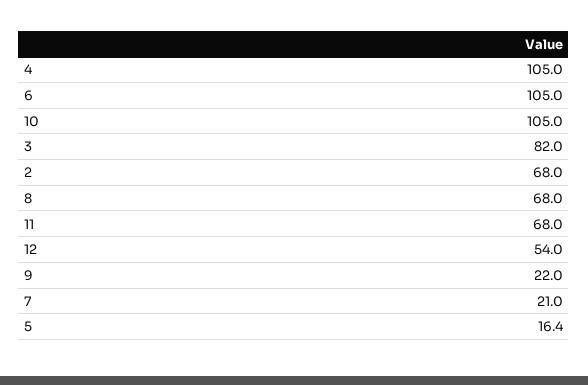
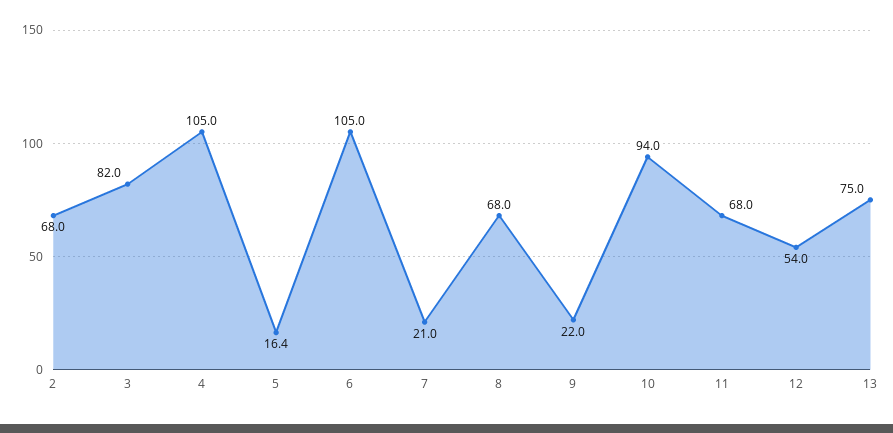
10: 105 -> 94
13: none -> 75

